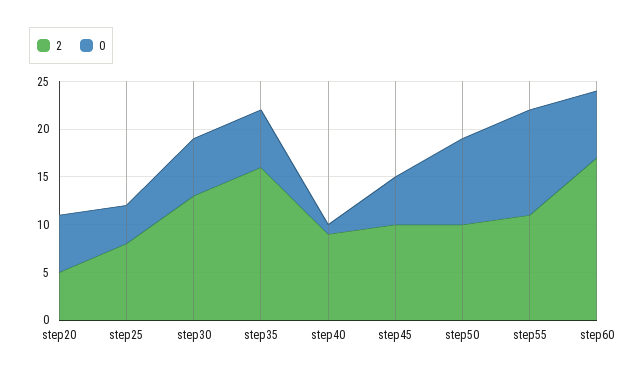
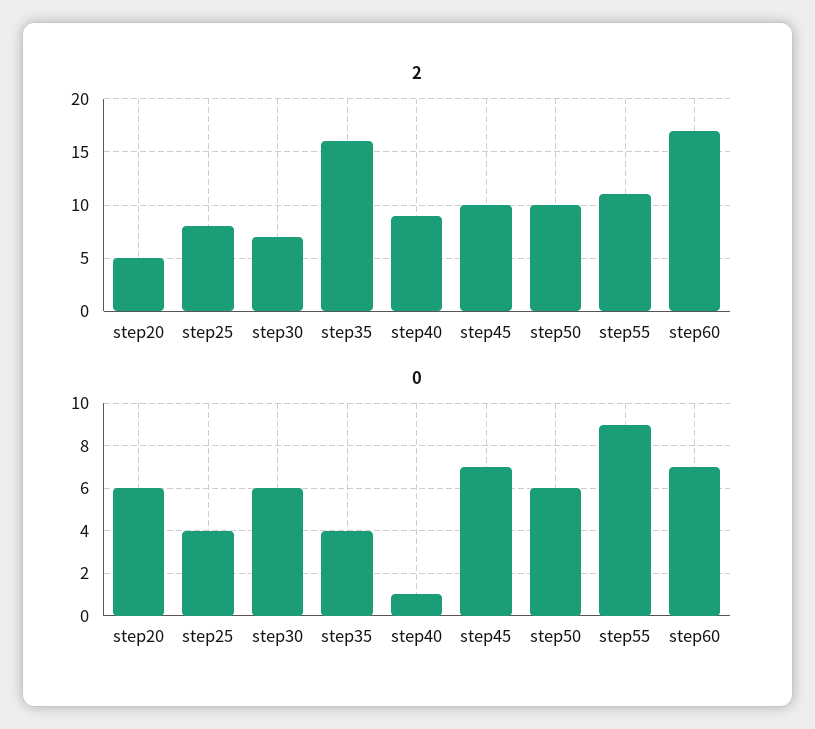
2, step30: 13 -> 7
0, step35: 6 -> 4
0, step45: 5 -> 7
0, step50: 9 -> 6
0, step55: 11 -> 9

